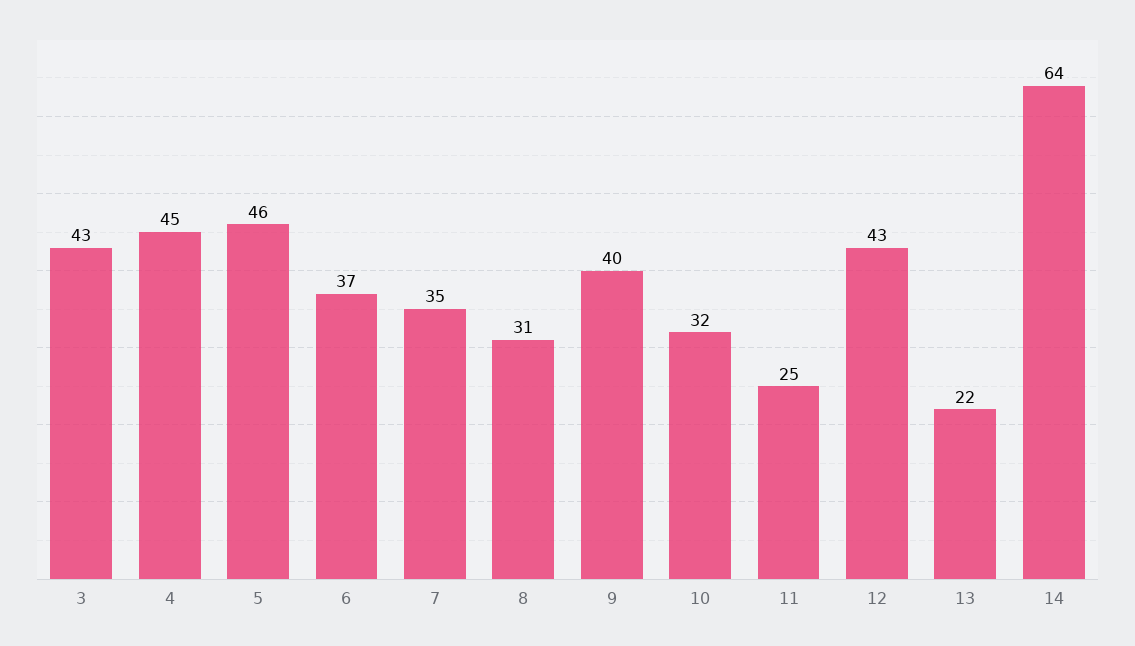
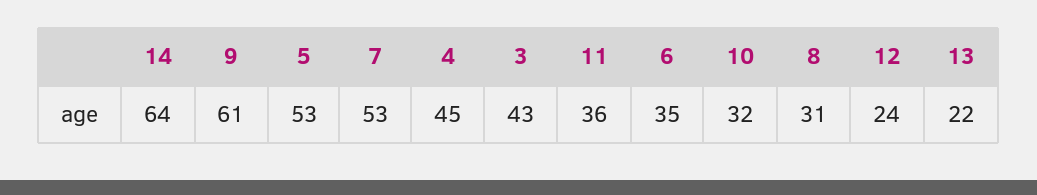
5: 46 -> 53
6: 37 -> 35
7: 35 -> 53
9: 40 -> 61
11: 25 -> 36
12: 43 -> 24

